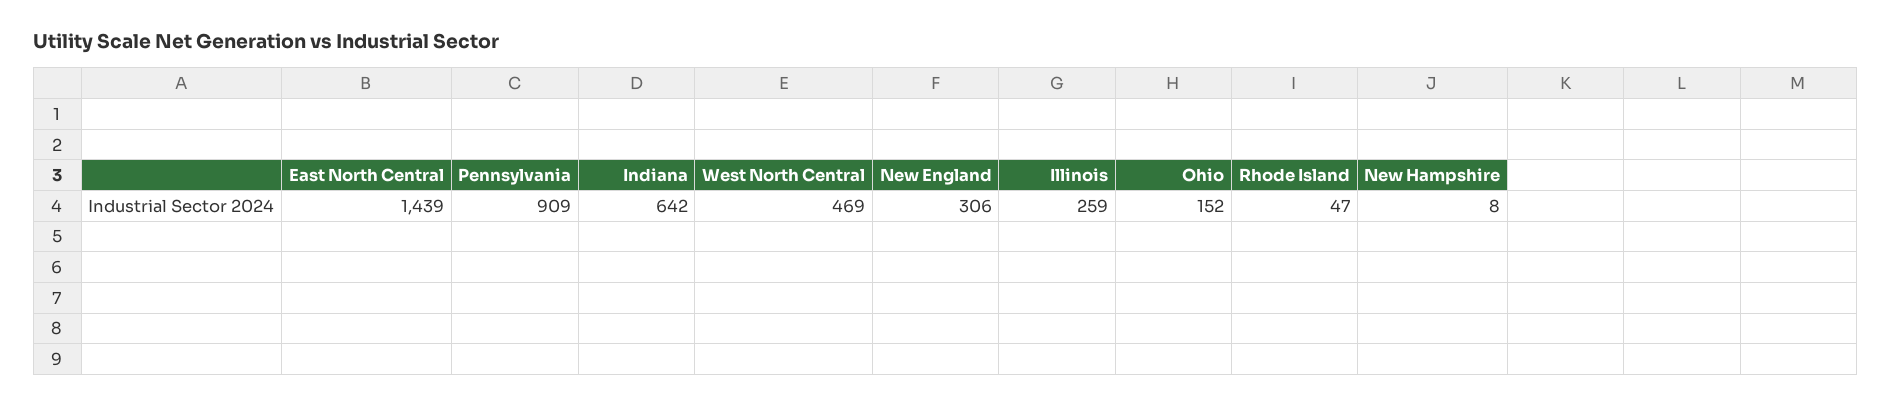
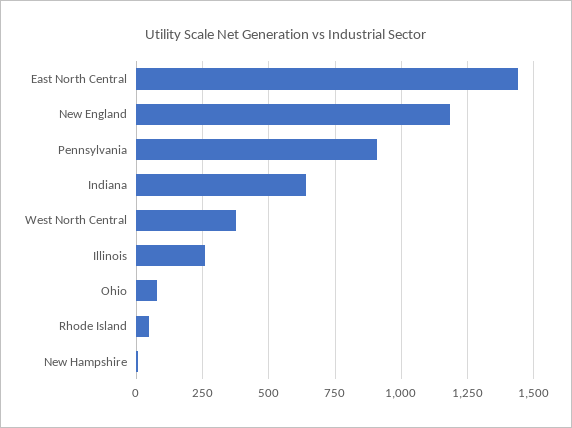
West North Central: 469 -> 375
New England: 306 -> 1175
Ohio: 152 -> 75

